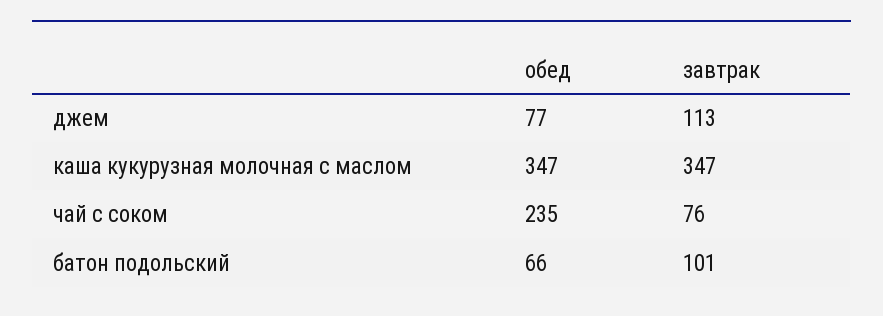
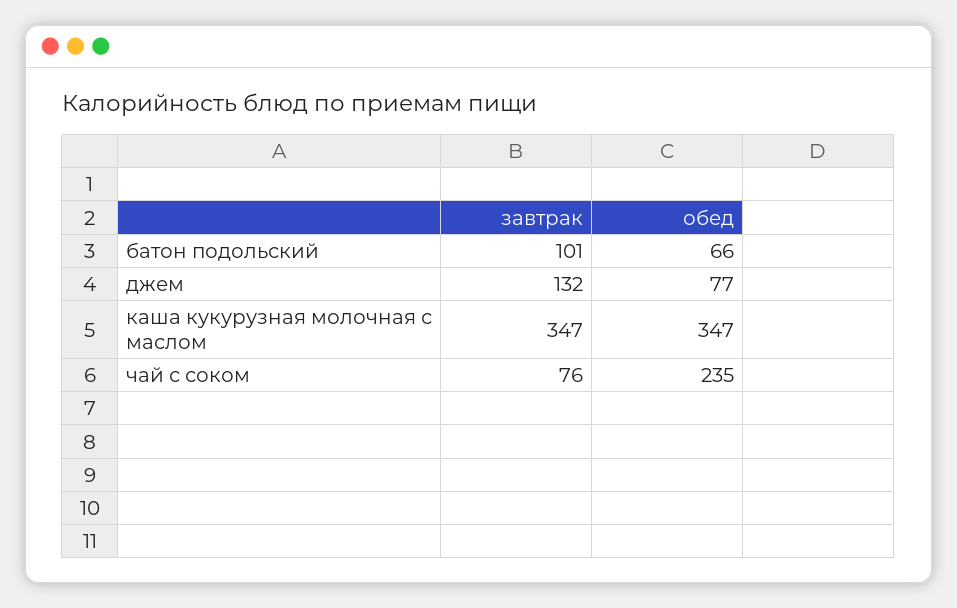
завтрак, джем: 113 -> 132

